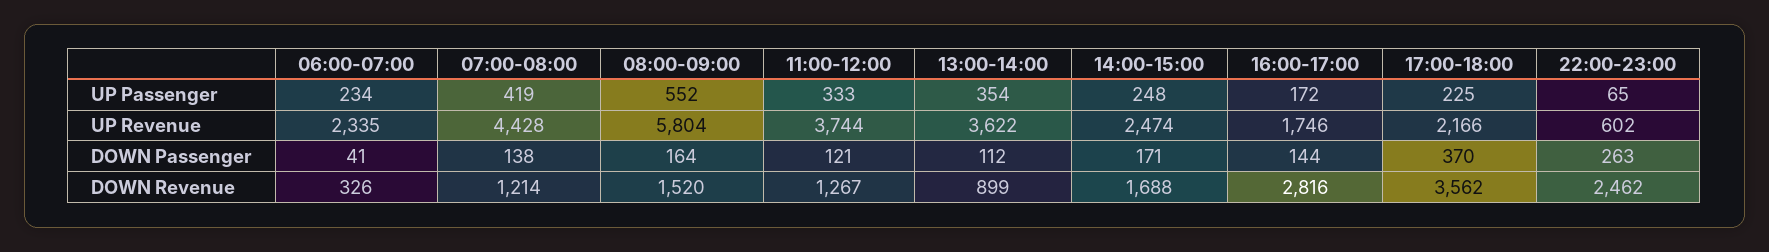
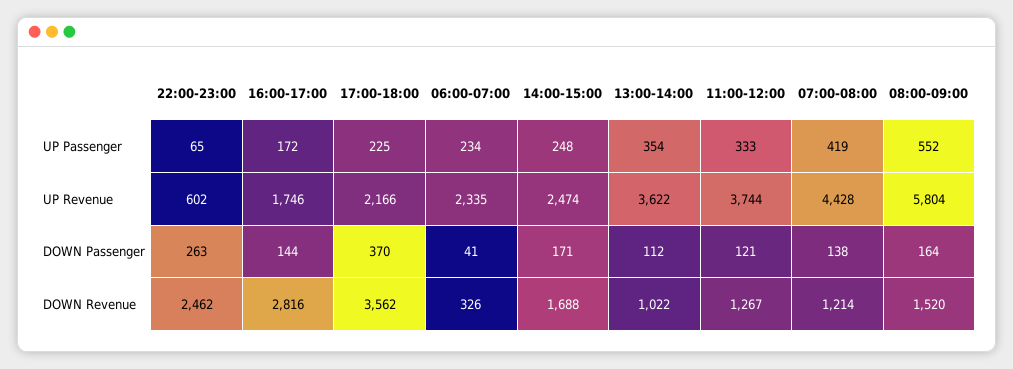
13:00-14:00, DOWN Revenue: 899 -> 1022

